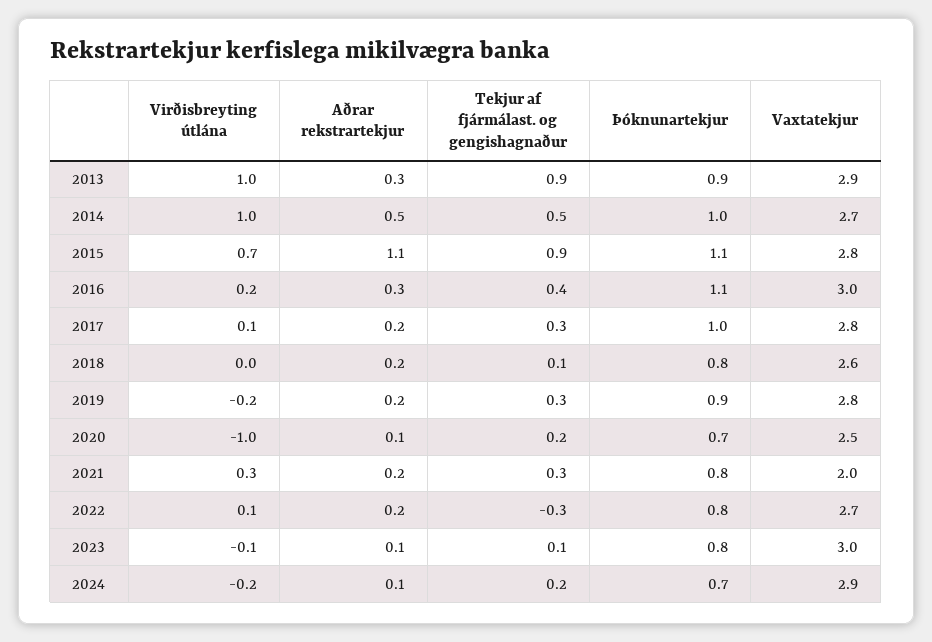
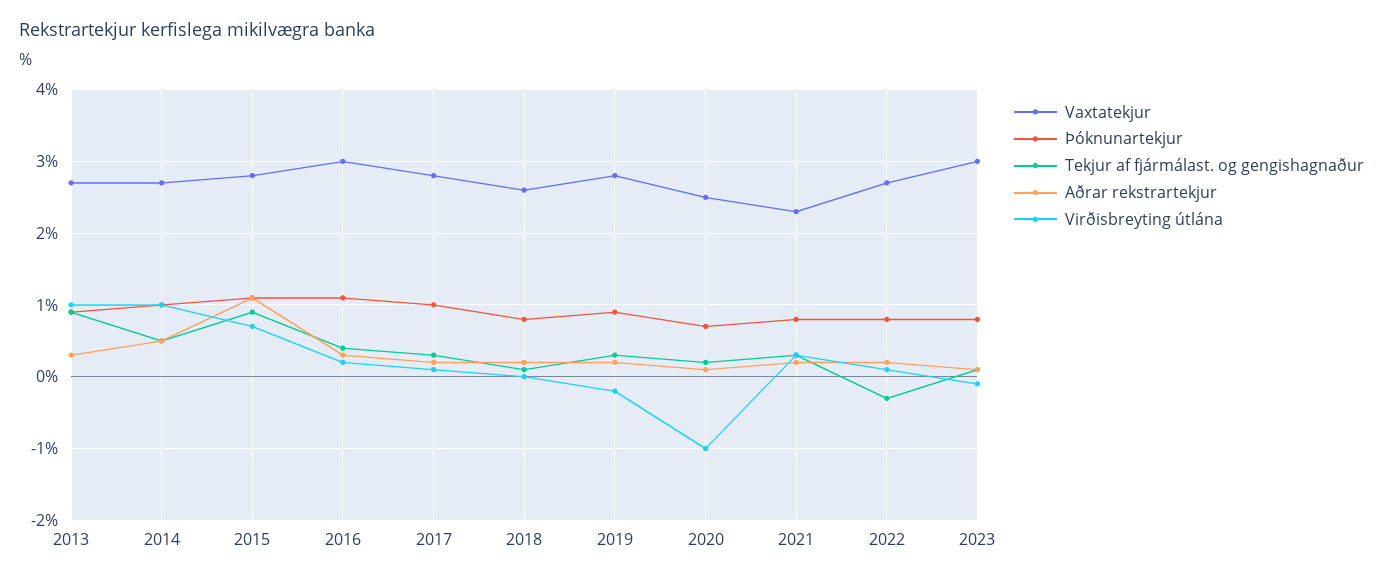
Vaxtatekjur, 2013: 2.9 -> 2.7
Vaxtatekjur, 2021: 2 -> 2.3
Virðisbreyting útlána, 2024: -0.2 -> none
Aðrar rekstrartekjur, 2024: 0.1 -> none
Tekjur af fjármálast. og gengishagnaður, 2024: 0.2 -> none
Þóknunartekjur, 2024: 0.7 -> none
Vaxtatekjur, 2024: 2.9 -> none

